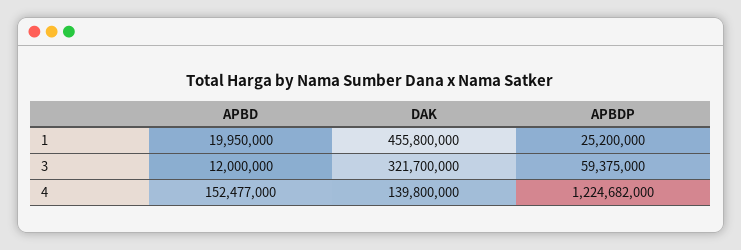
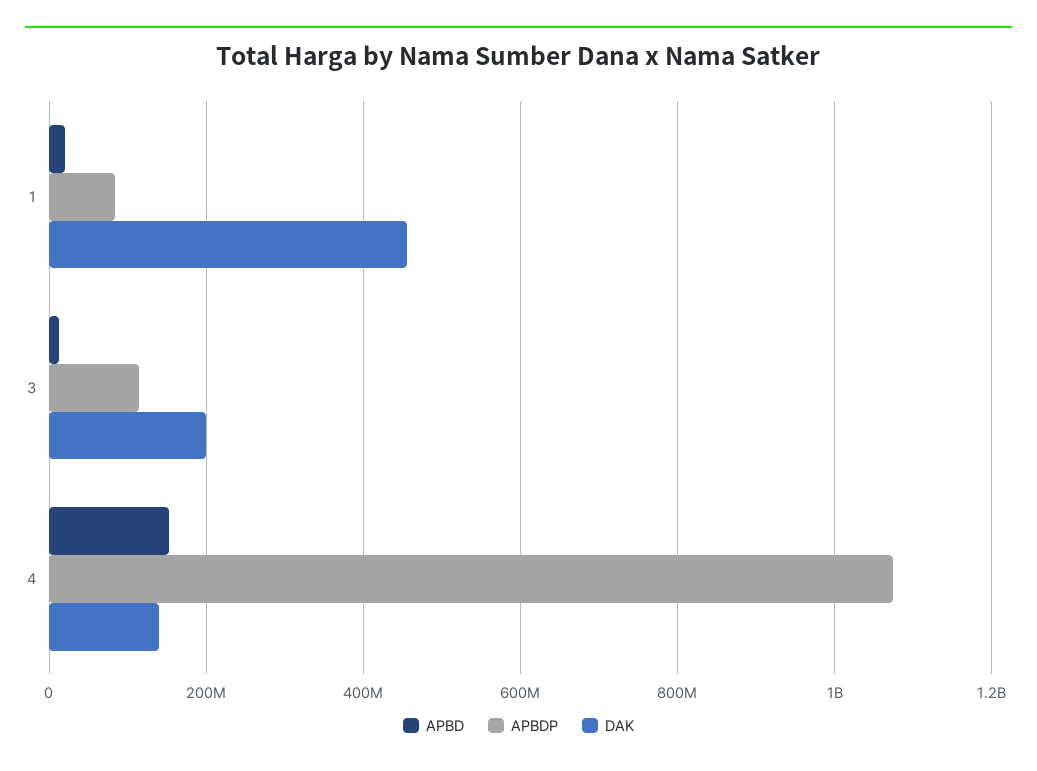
APBDP, 1: 25200000 -> 80000000
DAK, 3: 321700000 -> 200000000
APBDP, 3: 59375000 -> 120000000
APBDP, 4: 1224682000 -> 1080000000

